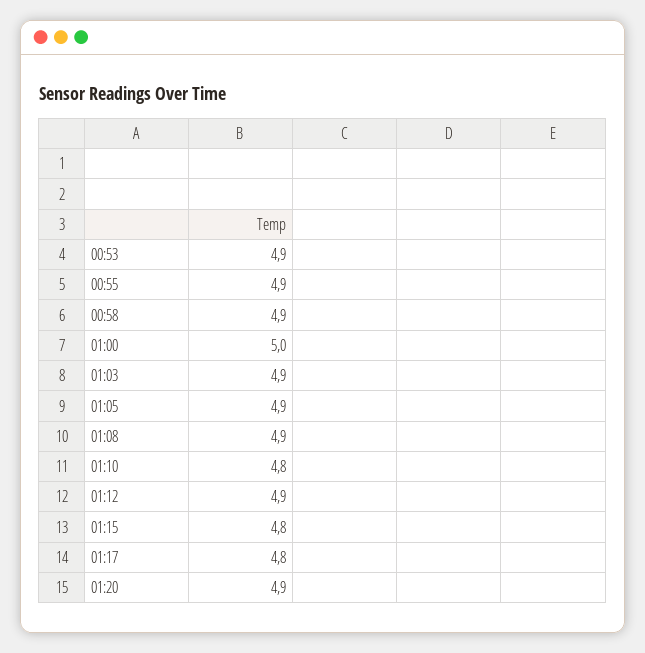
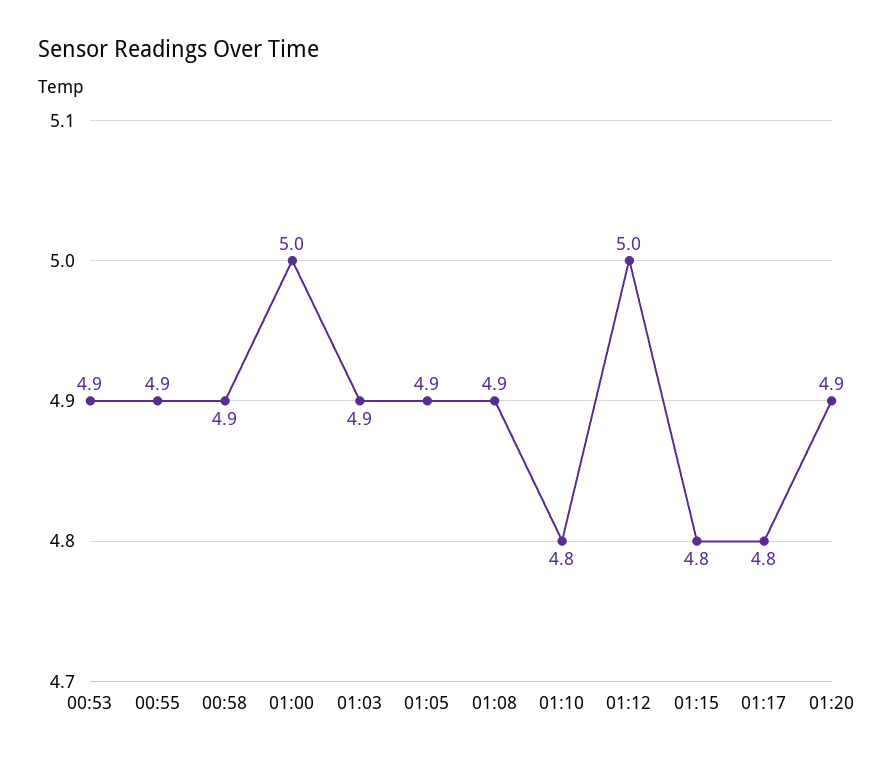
01:12: 4.9 -> 5

